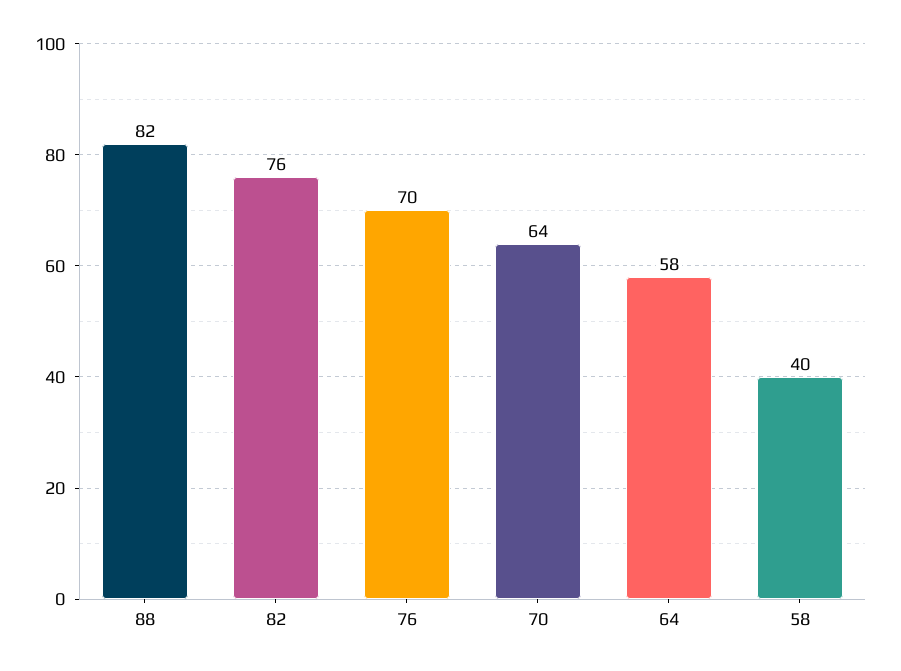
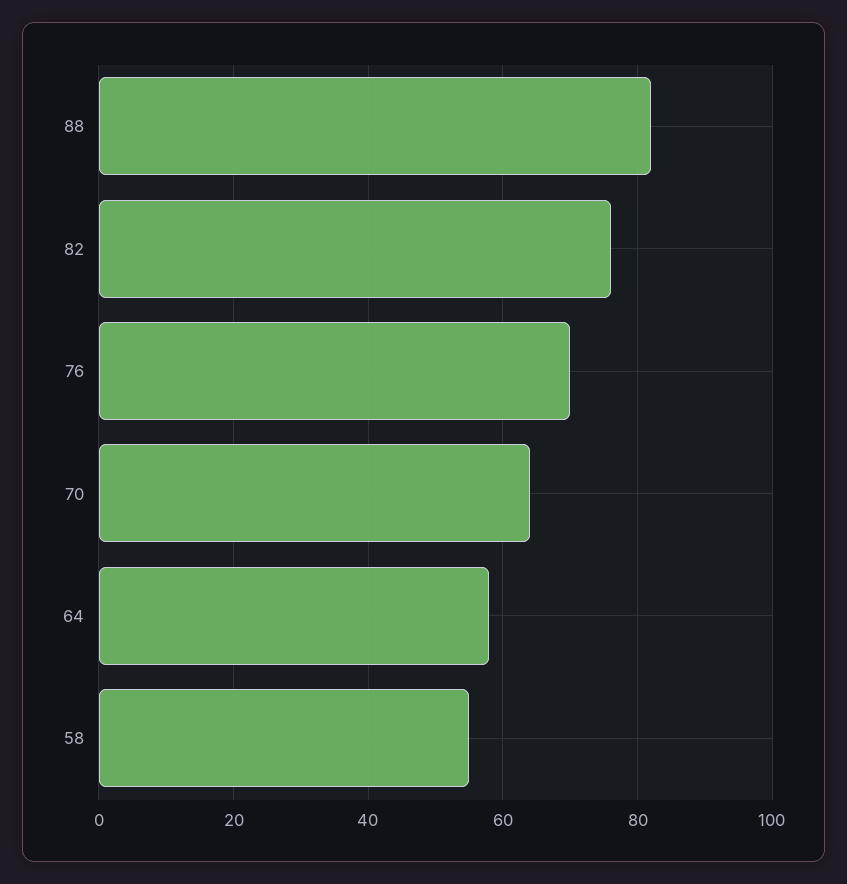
58: 40 -> 55

